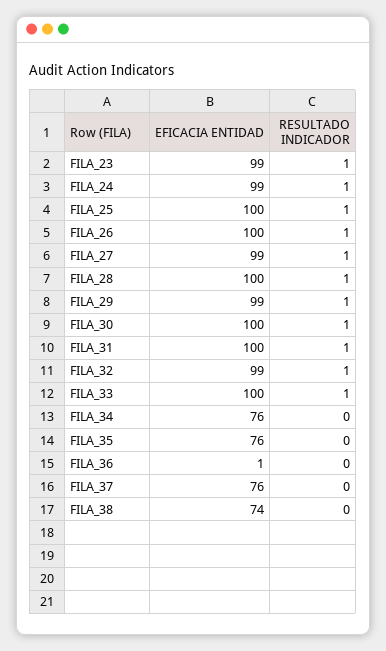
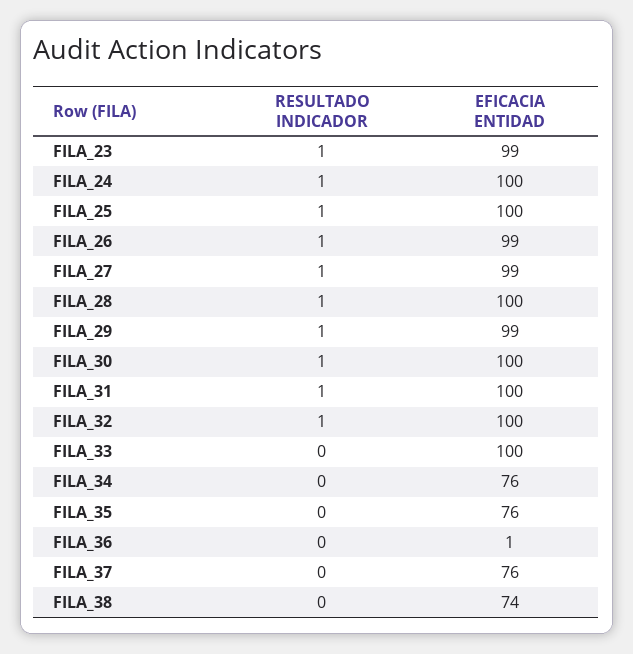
EFICACIA ENTIDAD, FILA_24: 99 -> 100
EFICACIA ENTIDAD, FILA_26: 100 -> 99
EFICACIA ENTIDAD, FILA_32: 99 -> 100
RESULTADO INDICADOR, FILA_33: 1 -> 0

